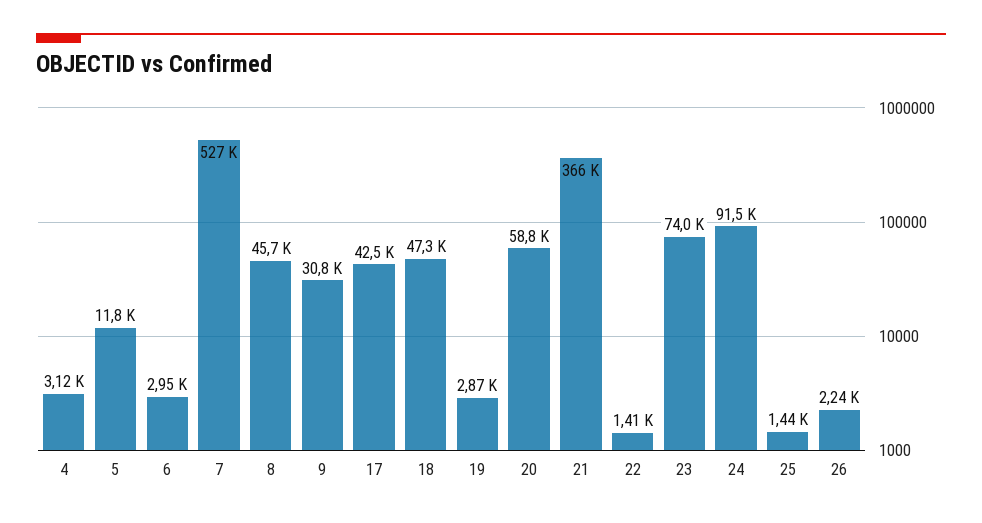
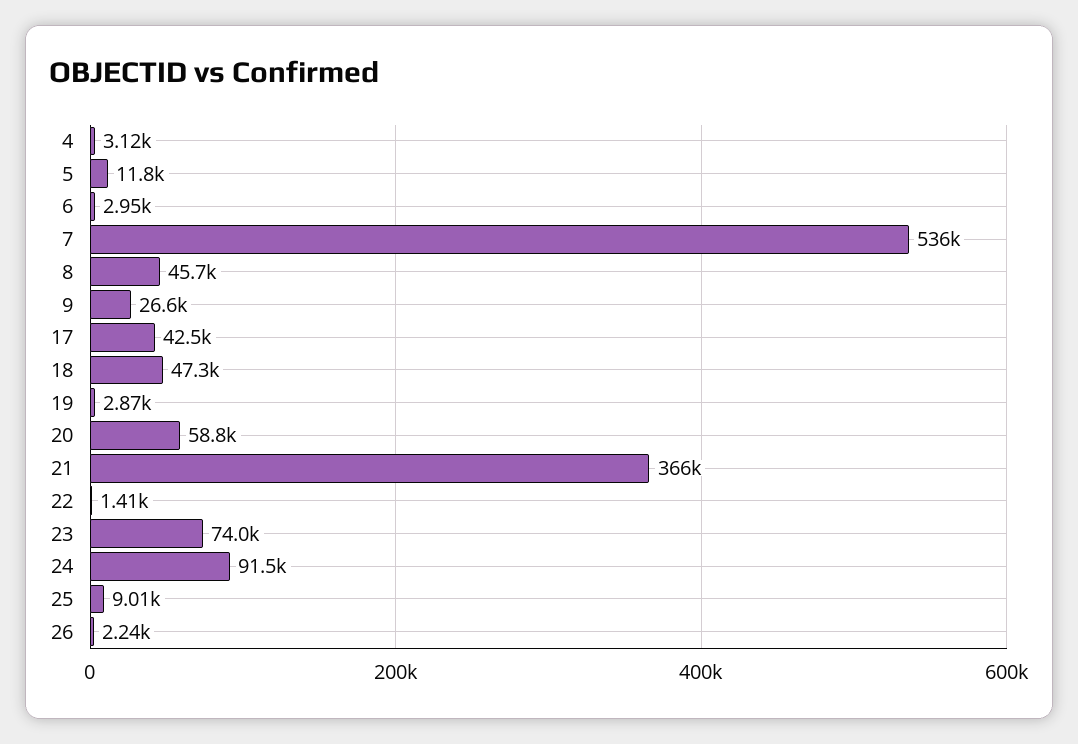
7: 527000 -> 536000
9: 30800 -> 26600
25: 1440 -> 9010

